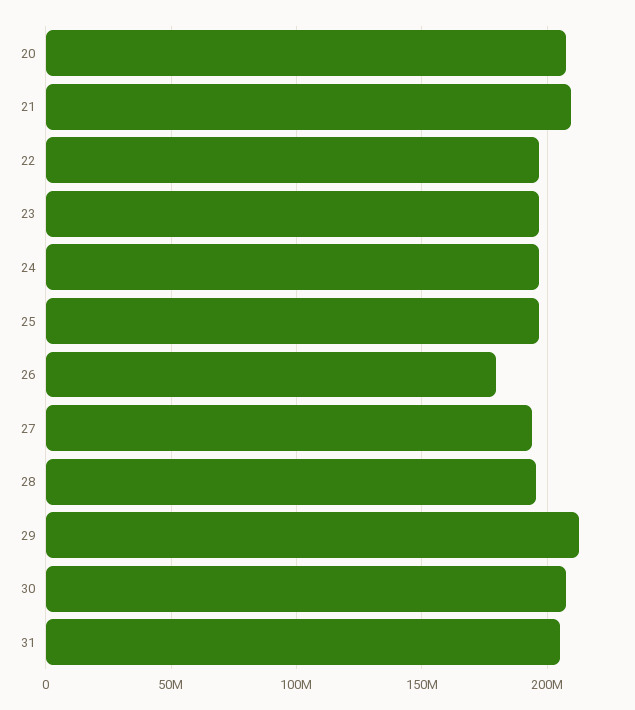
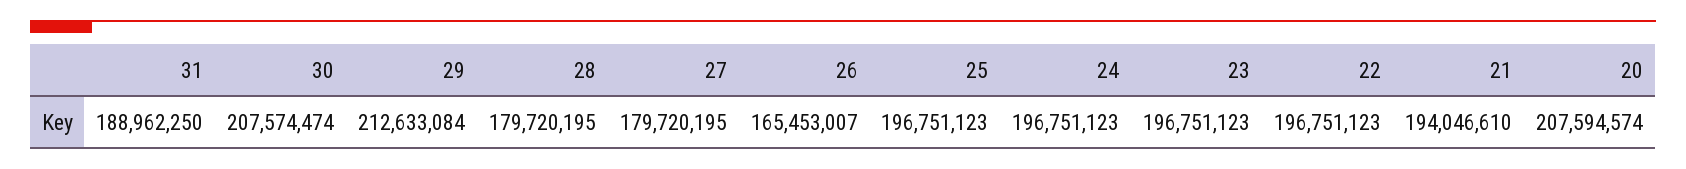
21: 210000000 -> 194046610
26: 180000000 -> 165453007
27: 195000000 -> 179720195
28: 195000000 -> 179720195
31: 205000000 -> 188962250

